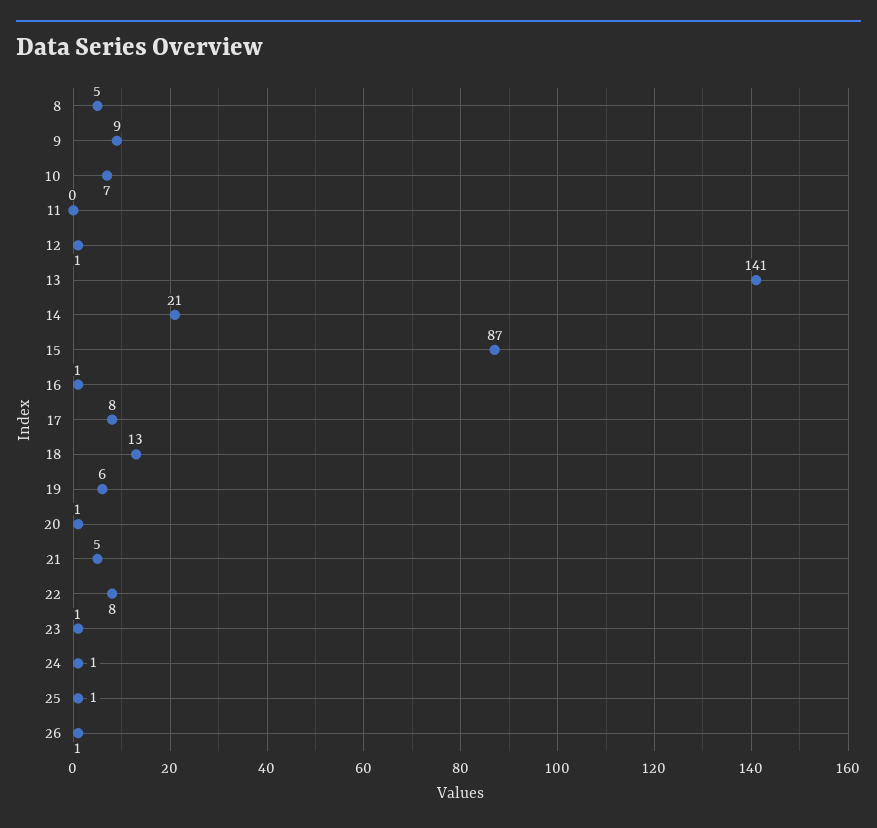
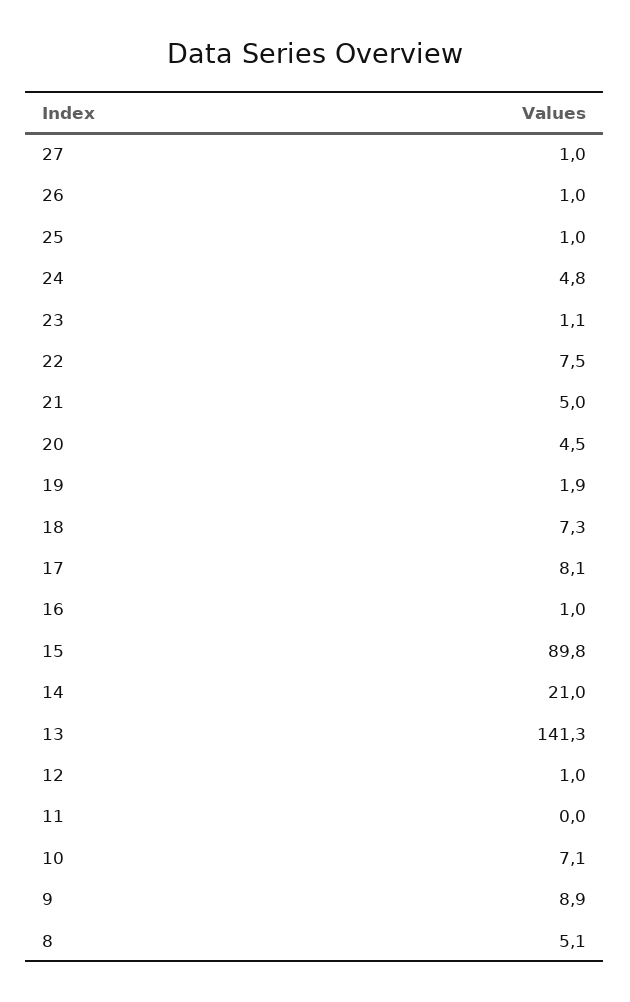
15: 87 -> 89.8
18: 13 -> 7.3
19: 6 -> 1.9
20: 1 -> 4.5
24: 1 -> 4.8
27: none -> 1

